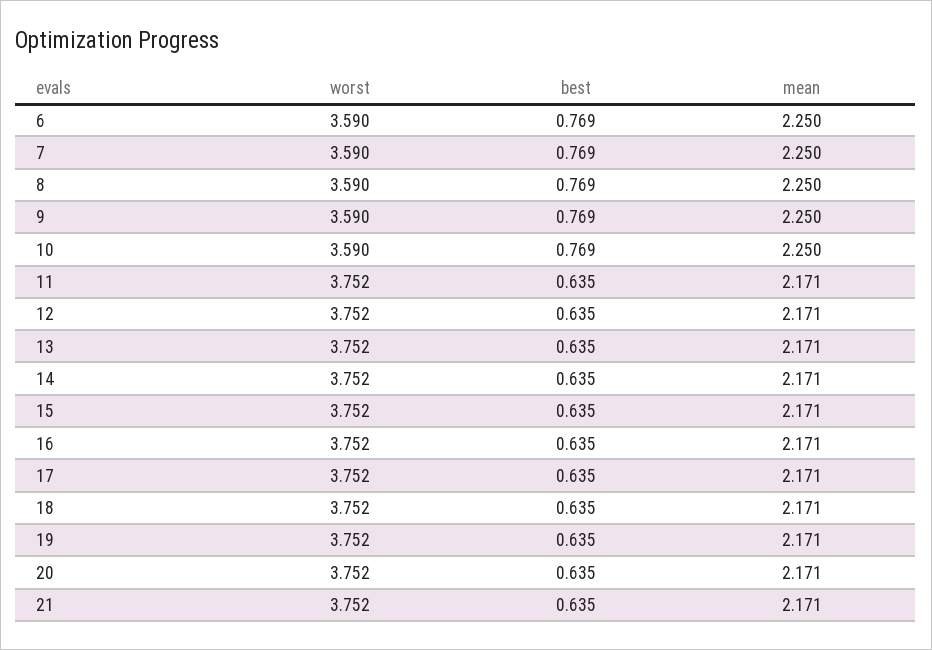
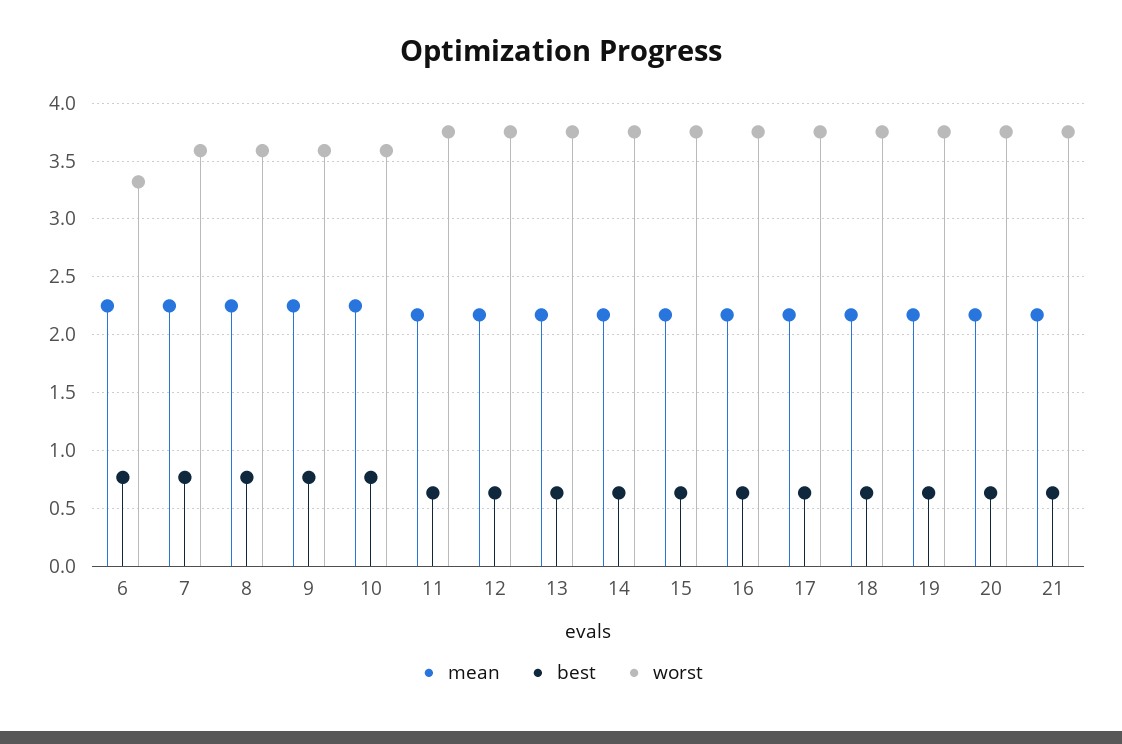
worst, 6: 3.59 -> 3.3

